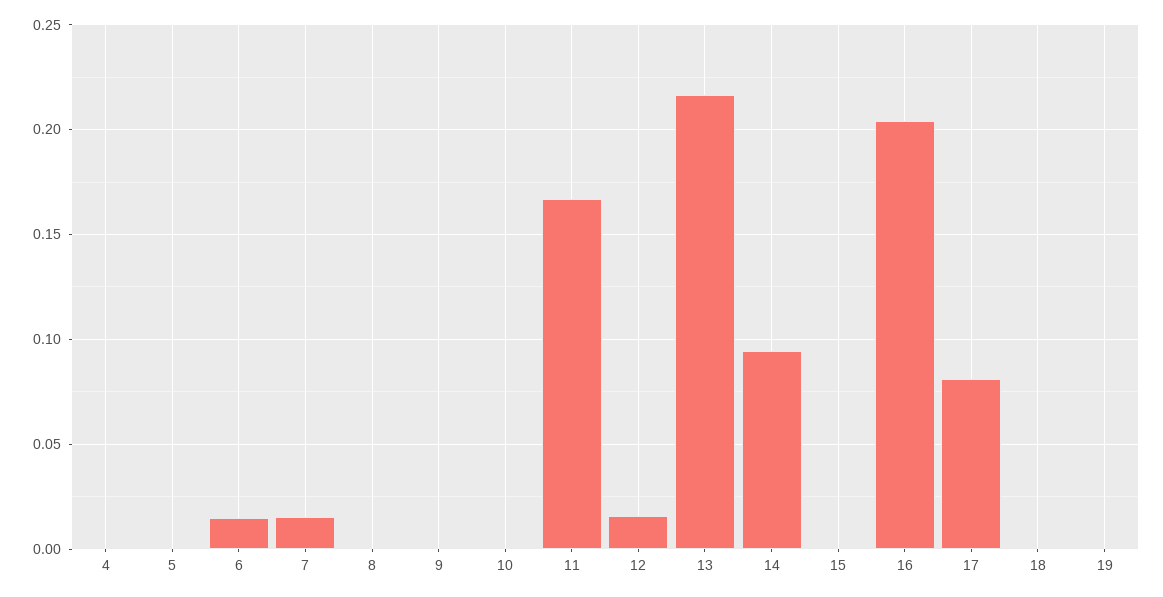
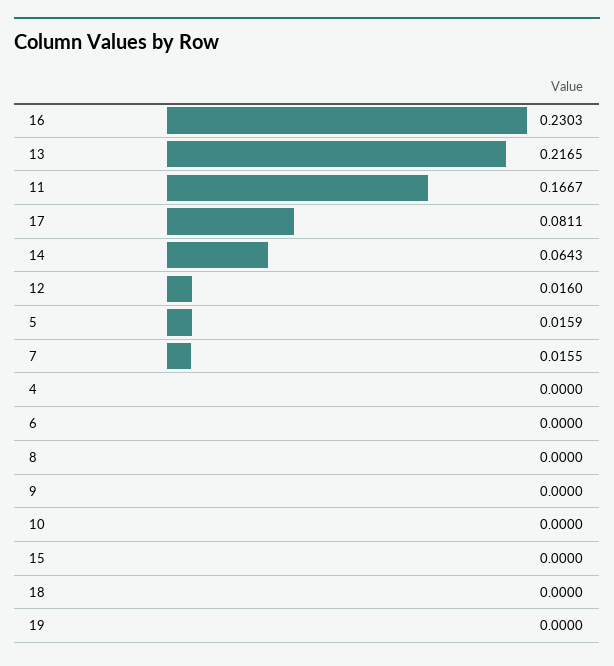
5: 0 -> 0.0159
6: 0.015 -> 0
14: 0.095 -> 0.0643
16: 0.205 -> 0.2303

